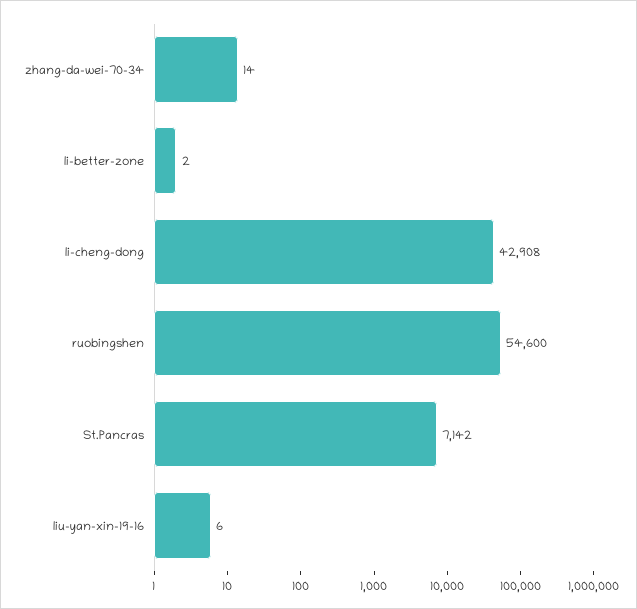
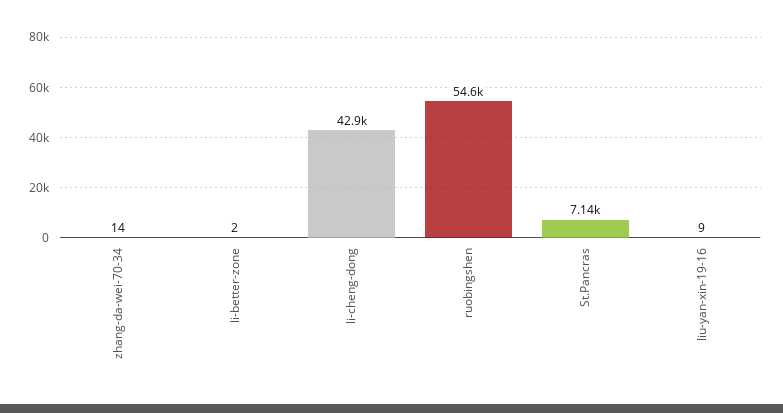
liu-yan-xin-19-16: 6 -> 9

